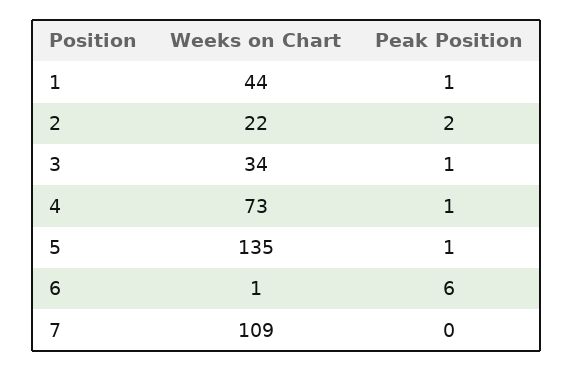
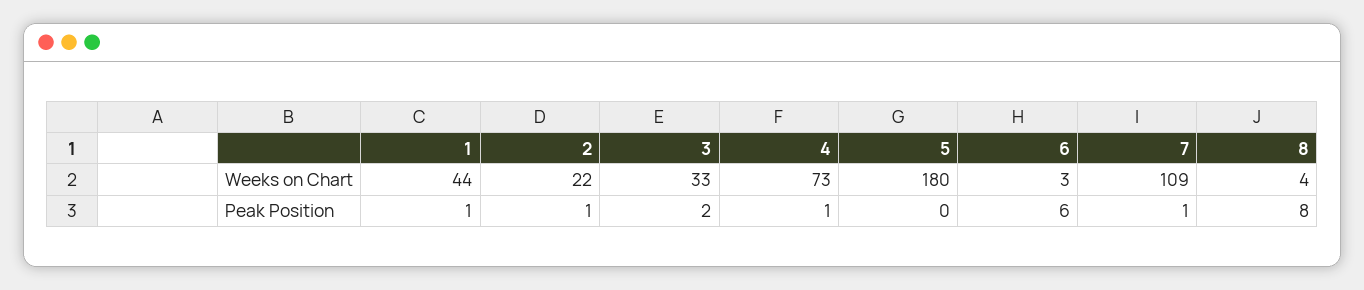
Peak Position, 2: 2 -> 1
Weeks on Chart, 3: 34 -> 33
Peak Position, 3: 1 -> 2
Weeks on Chart, 5: 135 -> 180
Peak Position, 5: 1 -> 0
Weeks on Chart, 6: 1 -> 3
Peak Position, 7: 0 -> 1
Weeks on Chart, 8: none -> 4
Peak Position, 8: none -> 8

